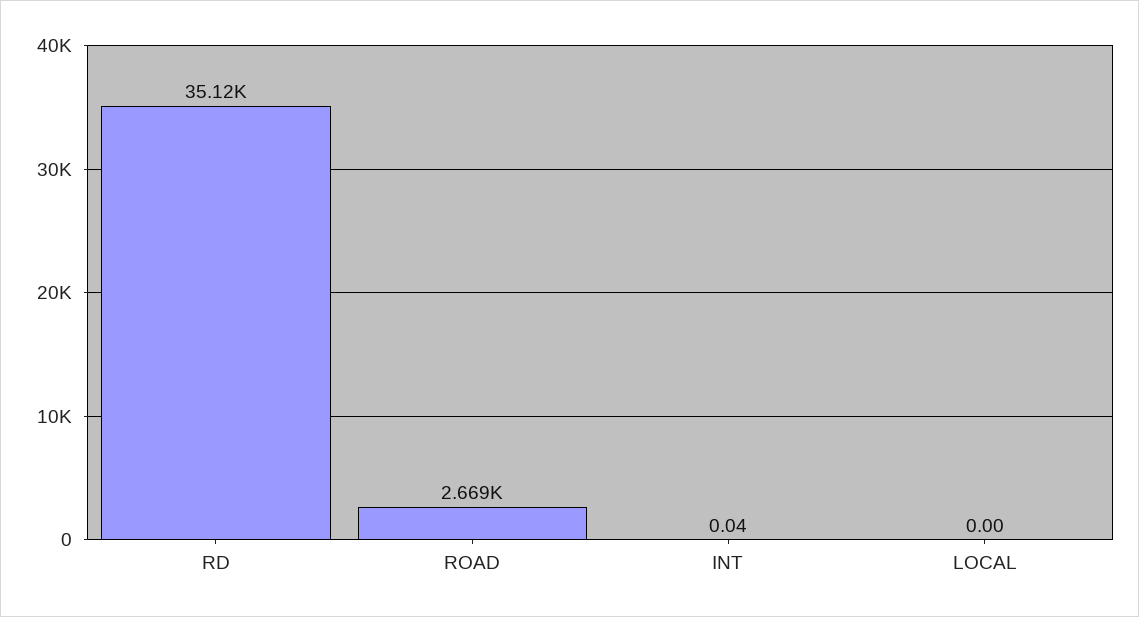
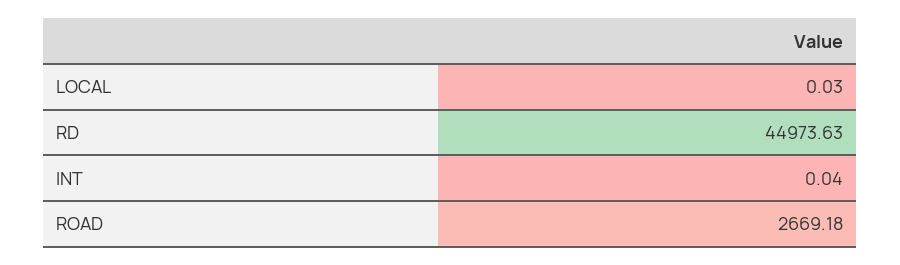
RD: 35120 -> 44973.63
LOCAL: 0 -> 0.03

